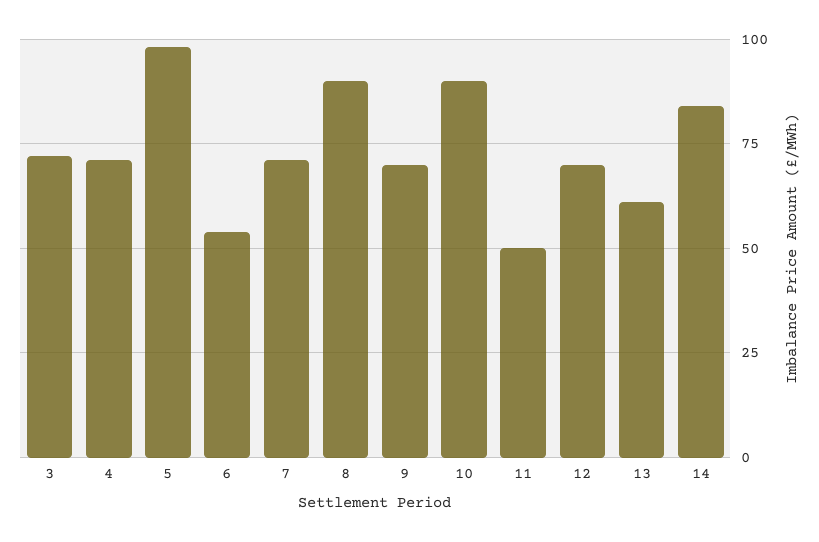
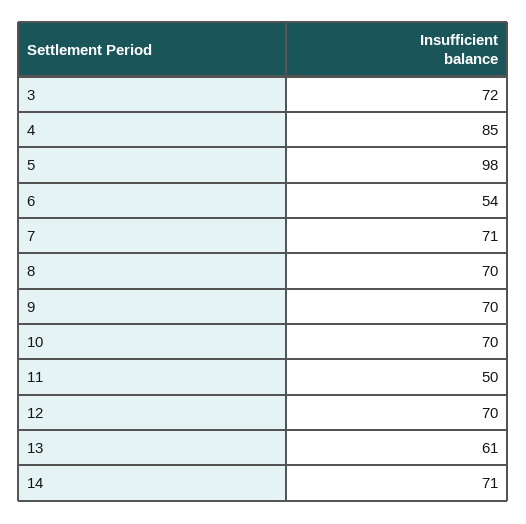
4: 70 -> 85
8: 90 -> 70
10: 90 -> 70
14: 85 -> 71

